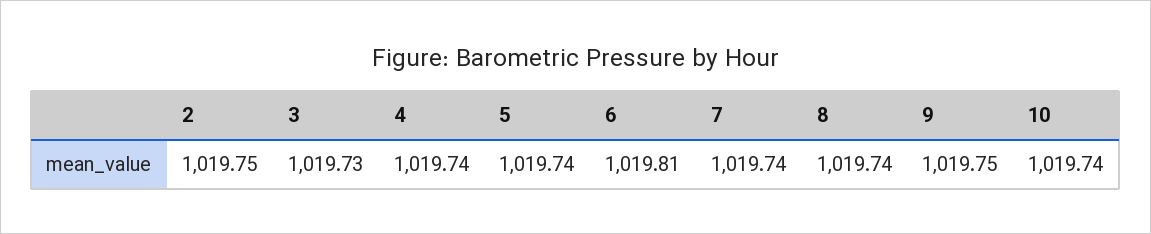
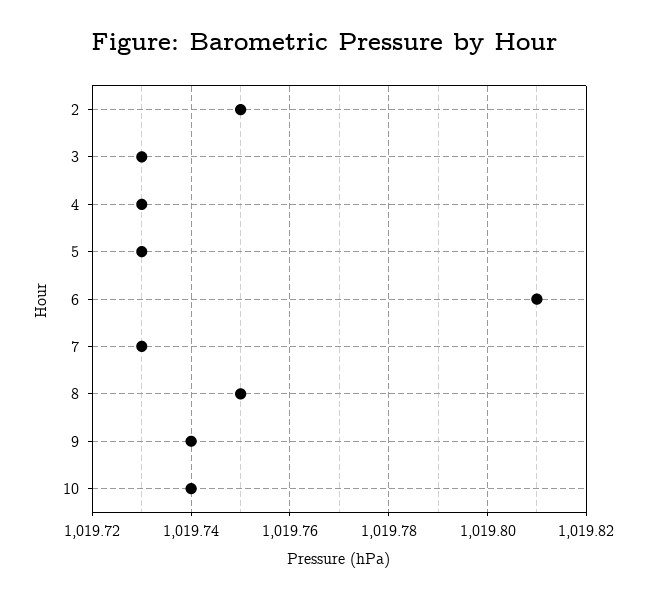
4: 1019.74 -> 1019.73
5: 1019.74 -> 1019.73
7: 1019.74 -> 1019.73
8: 1019.74 -> 1019.75
9: 1019.75 -> 1019.74

